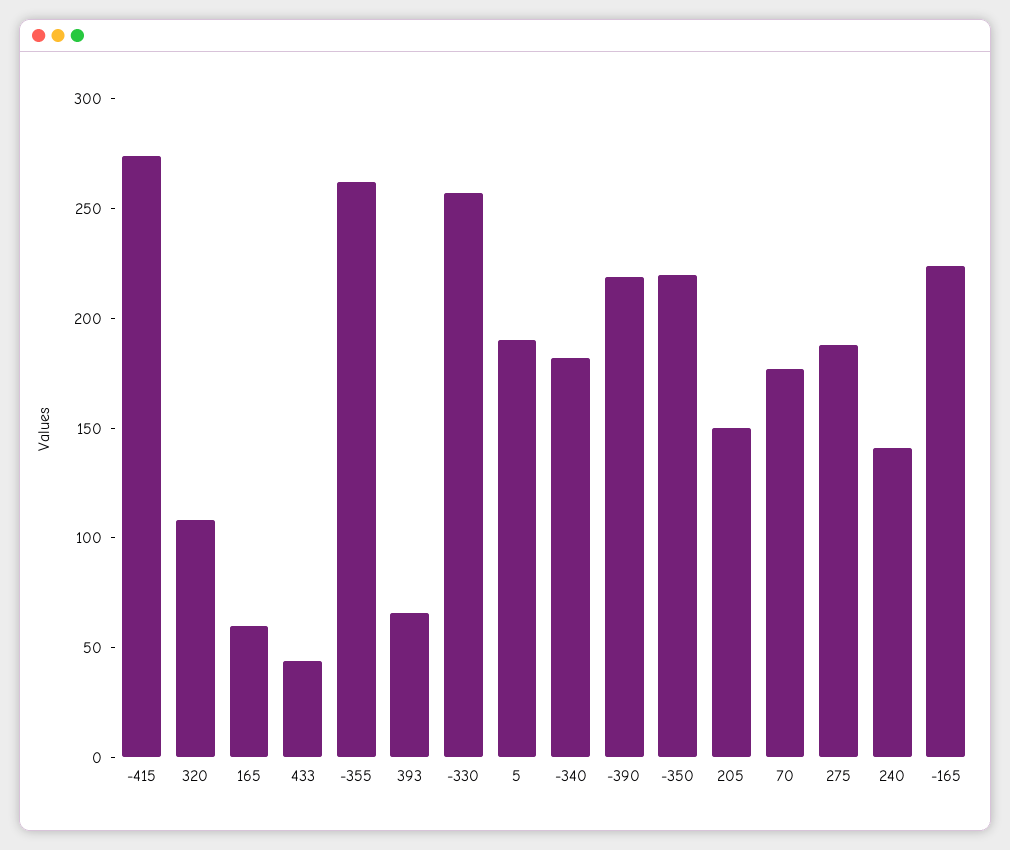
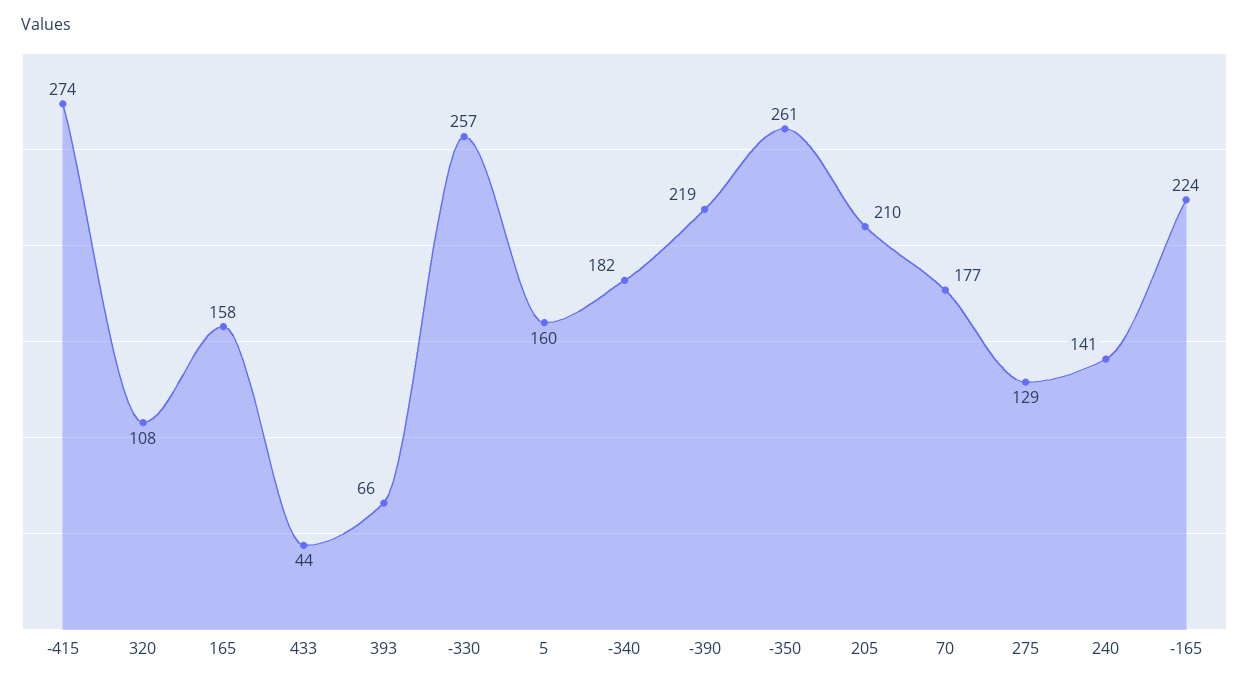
165: 60 -> 158
-355: 260 -> none
5: 190 -> 160
-350: 220 -> 261
205: 150 -> 210
275: 190 -> 129

